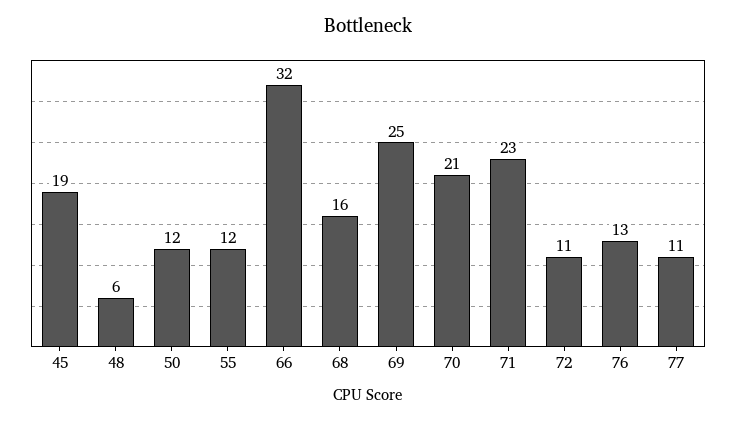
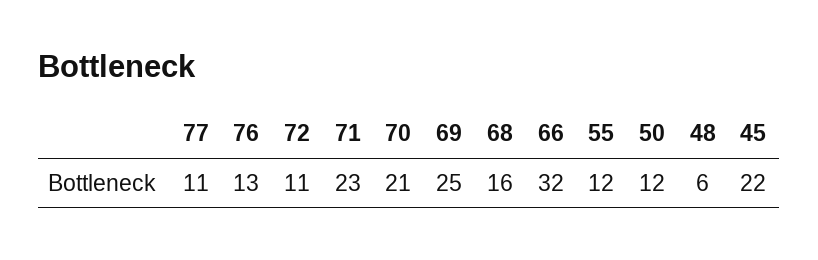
45: 19 -> 22

